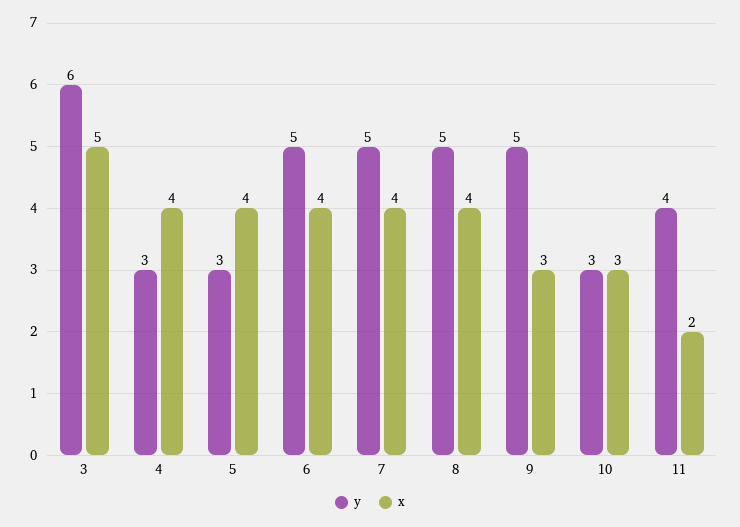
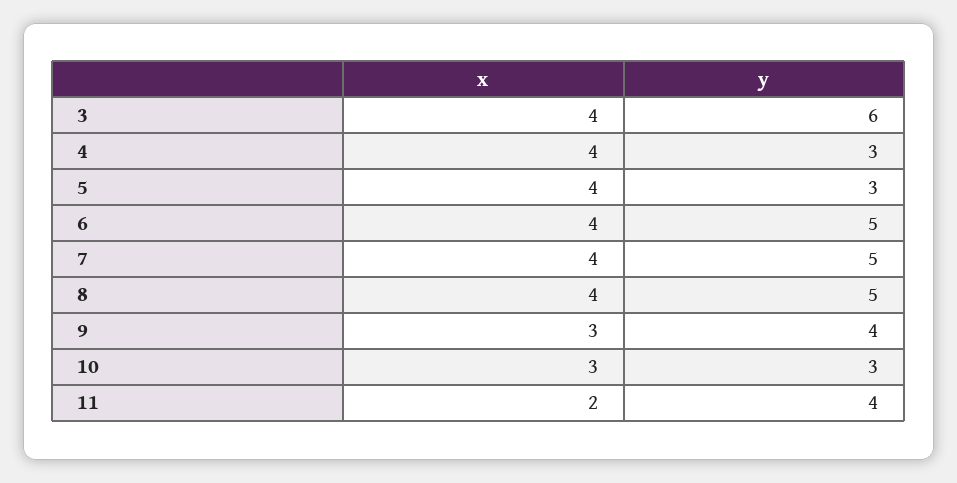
x, 3: 5 -> 4
y, 9: 5 -> 4

